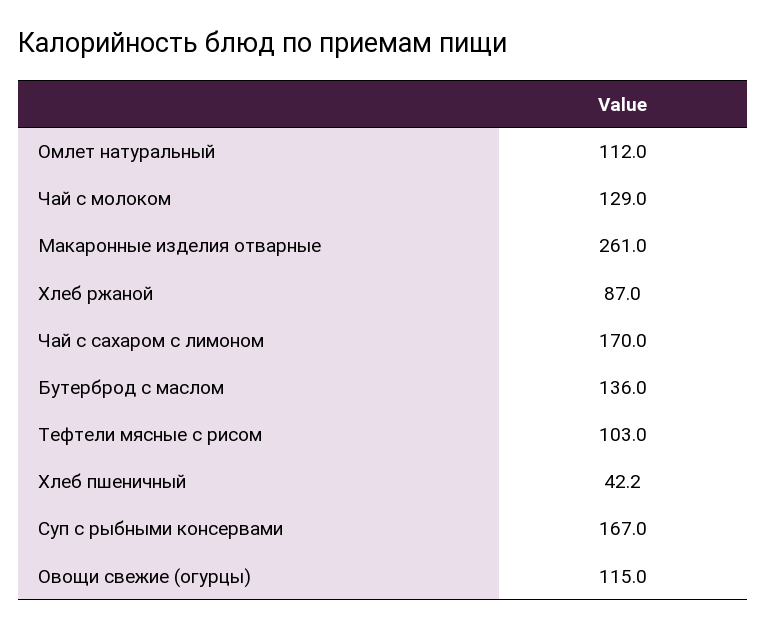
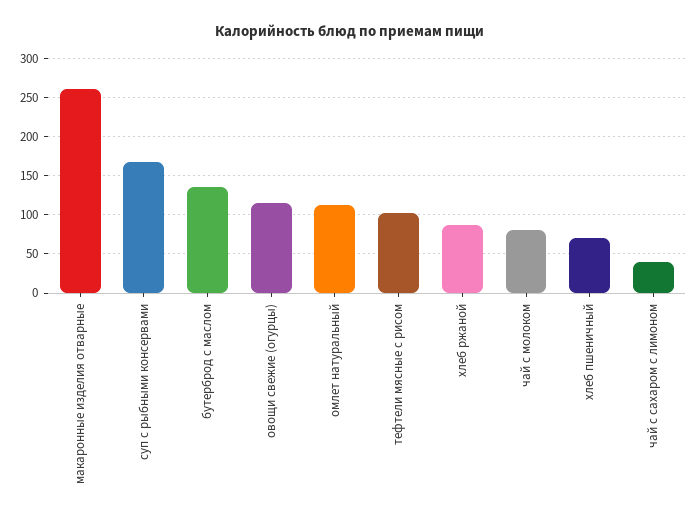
Чай с молоком: 129 -> 80
Чай с сахаром с лимоном: 170 -> 40
Хлеб пшеничный: 42.2 -> 70

